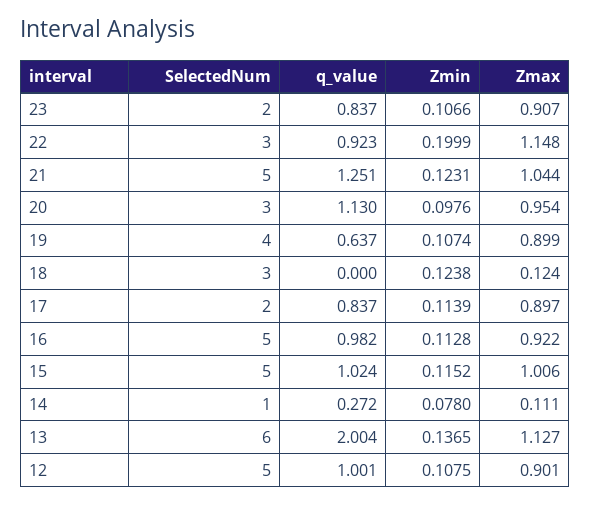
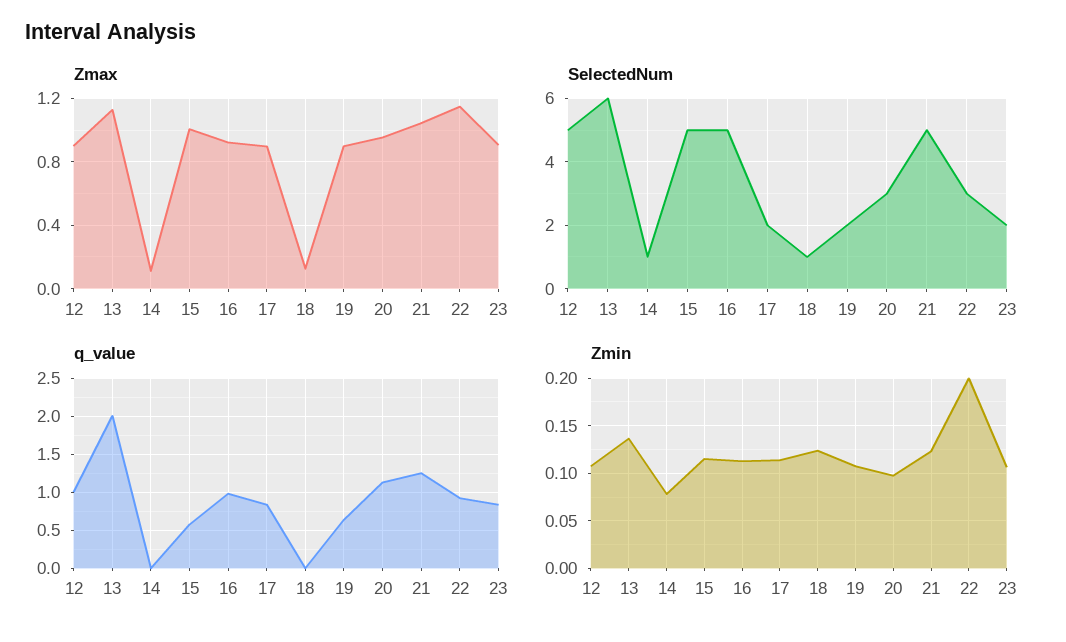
SelectedNum, 19: 4 -> 2
SelectedNum, 18: 3 -> 1
q_value, 15: 1.024 -> 0.6
q_value, 14: 0.272 -> 0

